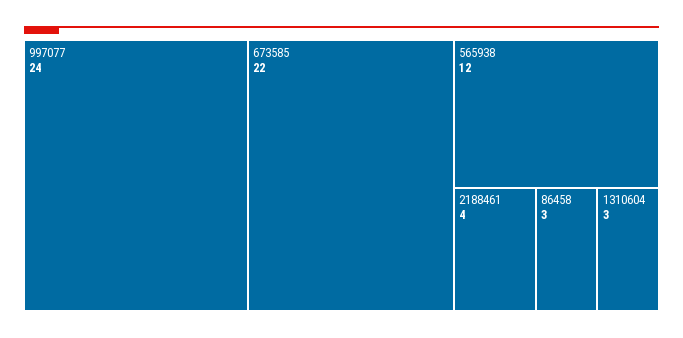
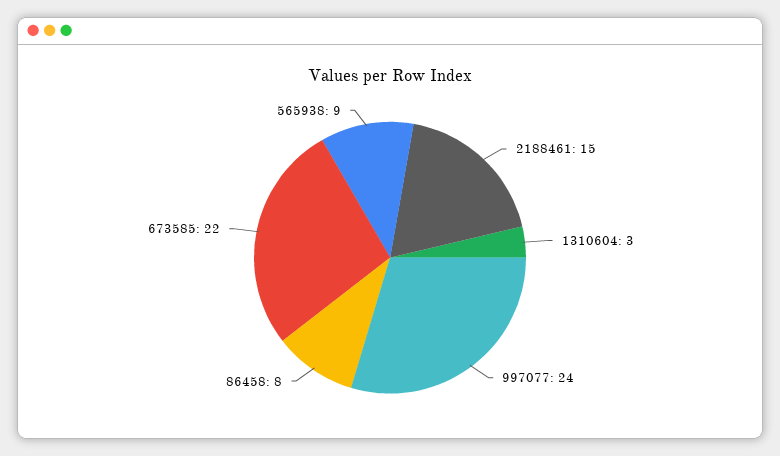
565938: 12 -> 9
2188461: 4 -> 15
86458: 3 -> 8

